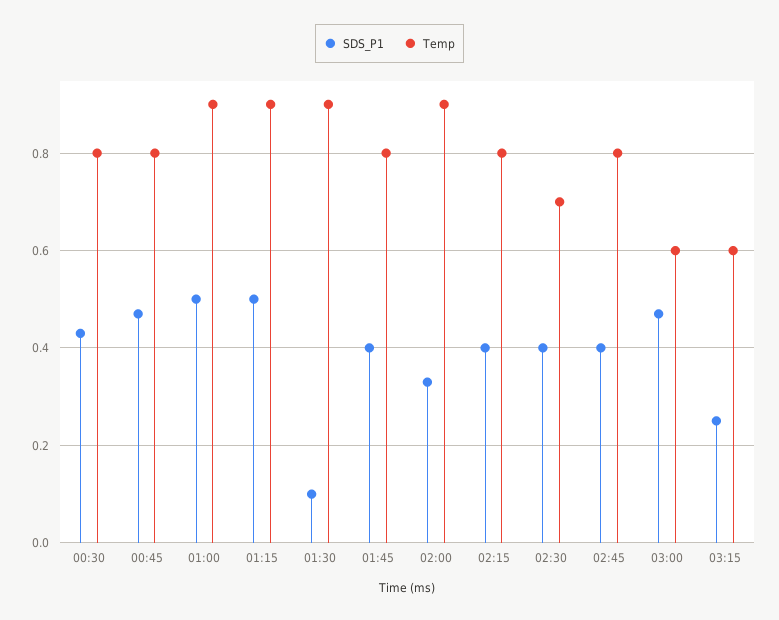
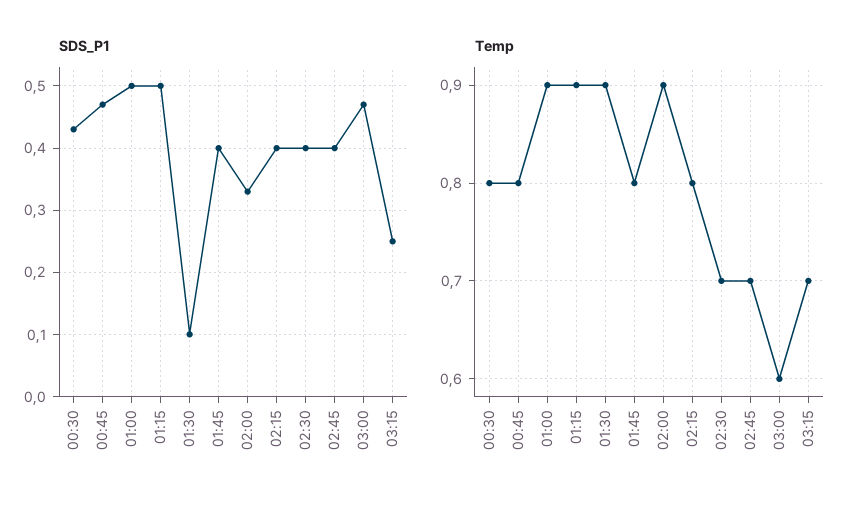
Temp, 02:45: 0.8 -> 0.7
Temp, 03:15: 0.6 -> 0.7

